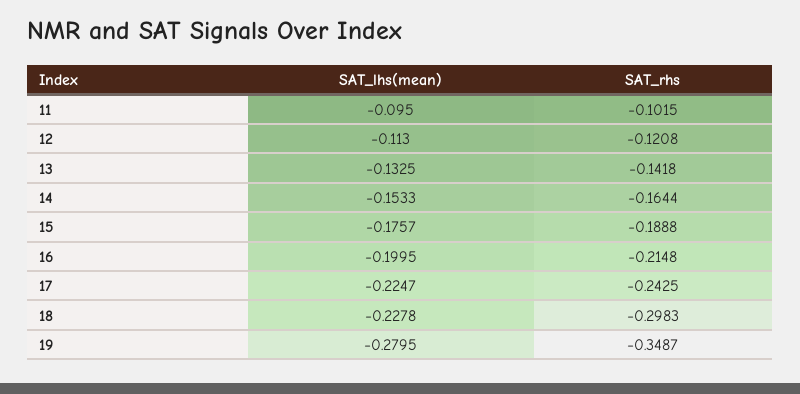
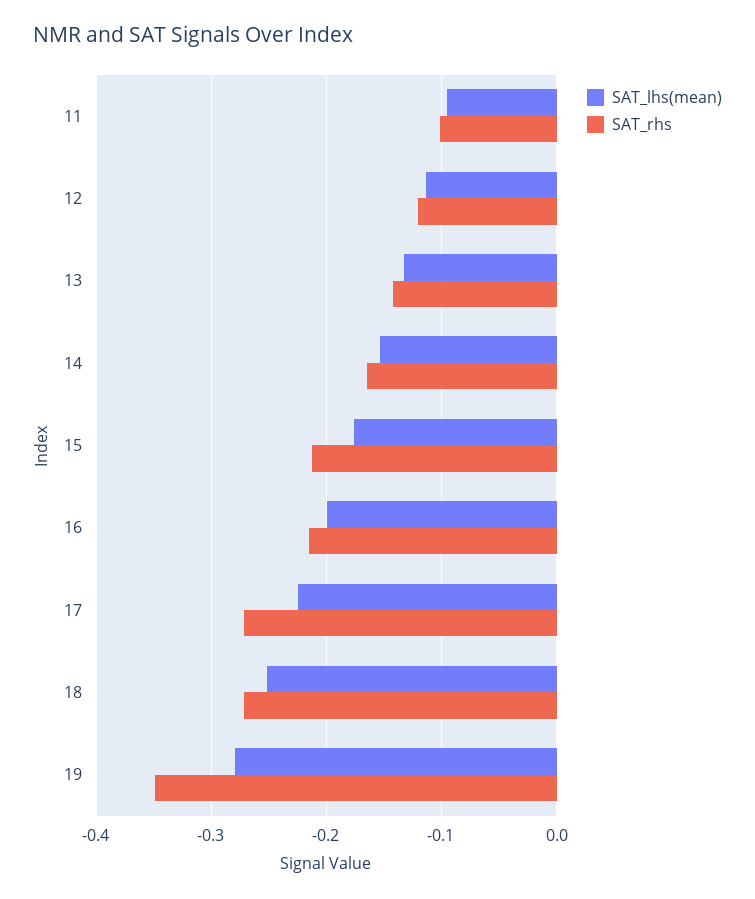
SAT_rhs, 15: -0.1888 -> -0.21
SAT_rhs, 17: -0.2425 -> -0.27
SAT_lhs(mean), 18: -0.2278 -> -0.25
SAT_rhs, 18: -0.2983 -> -0.27

